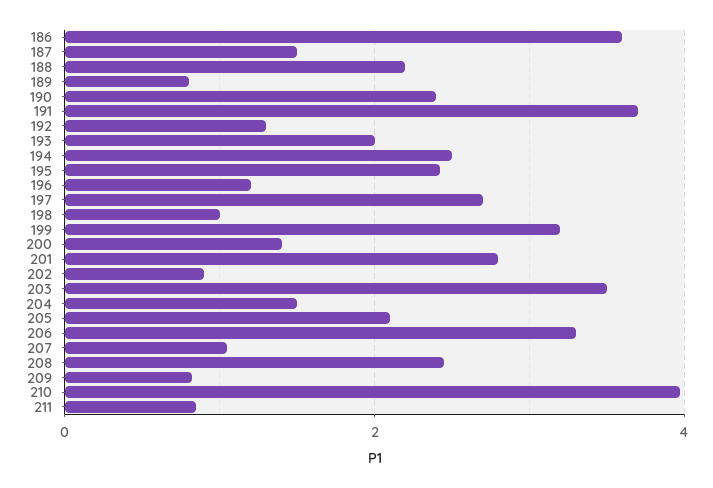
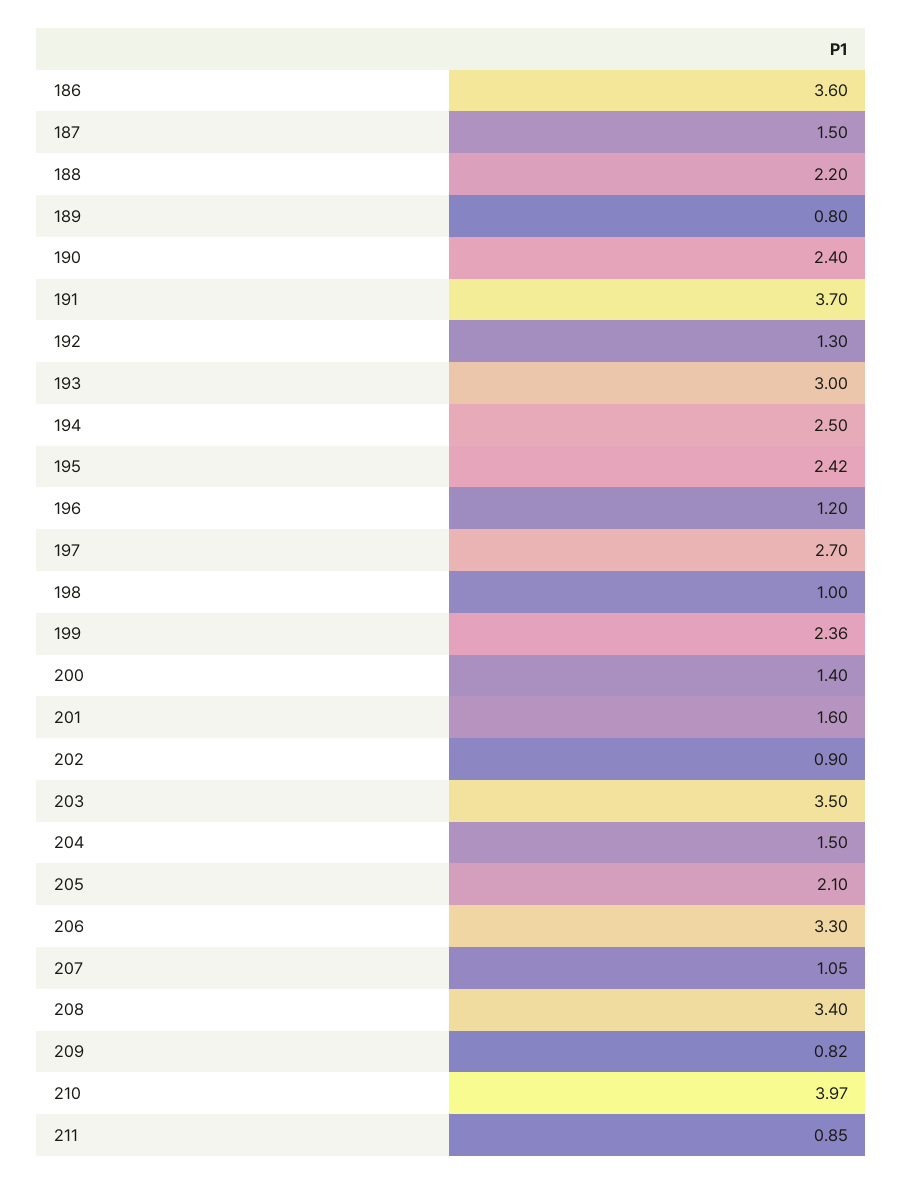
193: 2 -> 3
199: 3.2 -> 2.36
201: 2.8 -> 1.6
208: 2.4 -> 3.4

